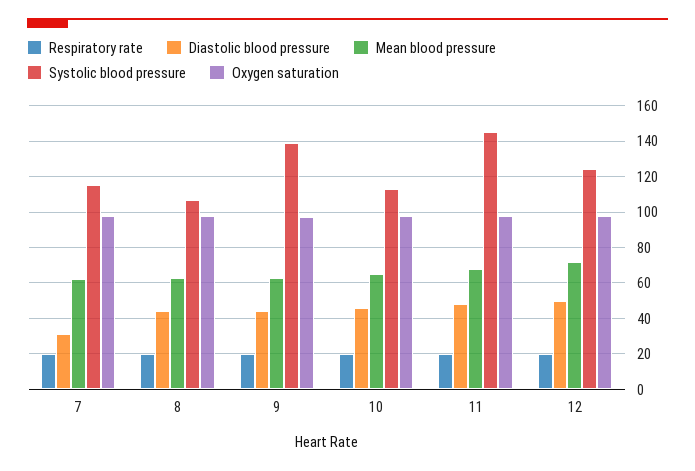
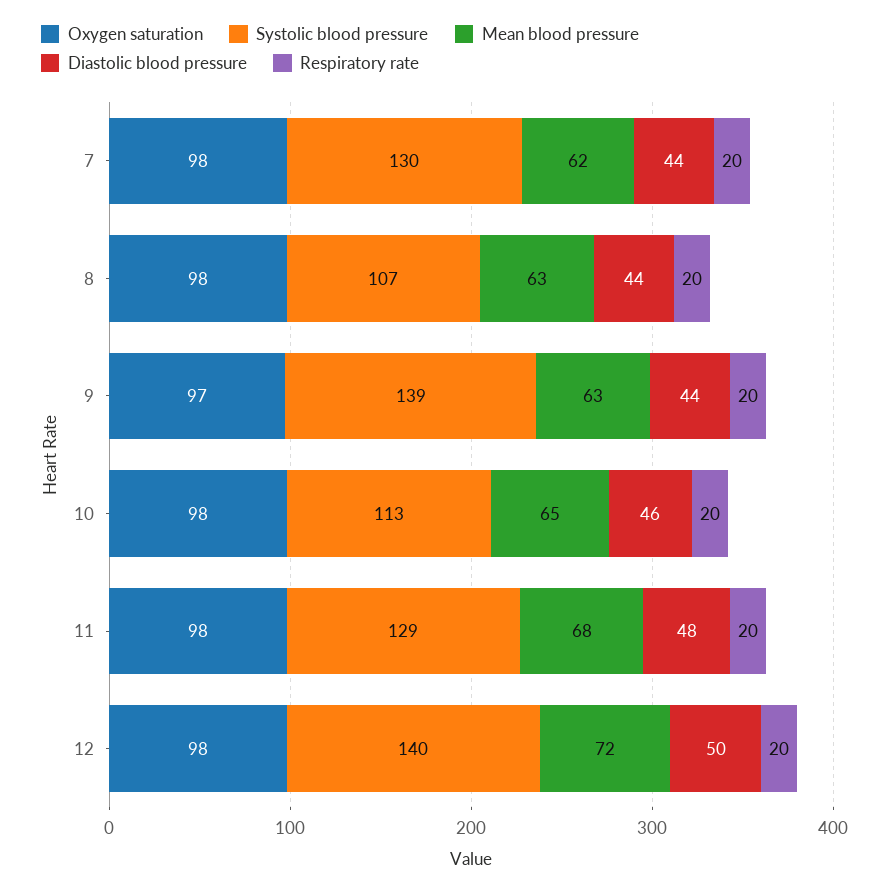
Diastolic blood pressure, 7: 30 -> 44
Systolic blood pressure, 7: 115 -> 130
Systolic blood pressure, 11: 145 -> 129
Systolic blood pressure, 12: 125 -> 140

